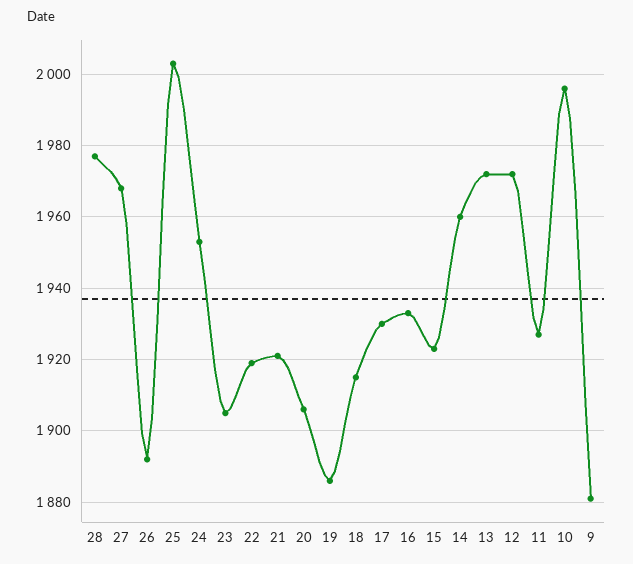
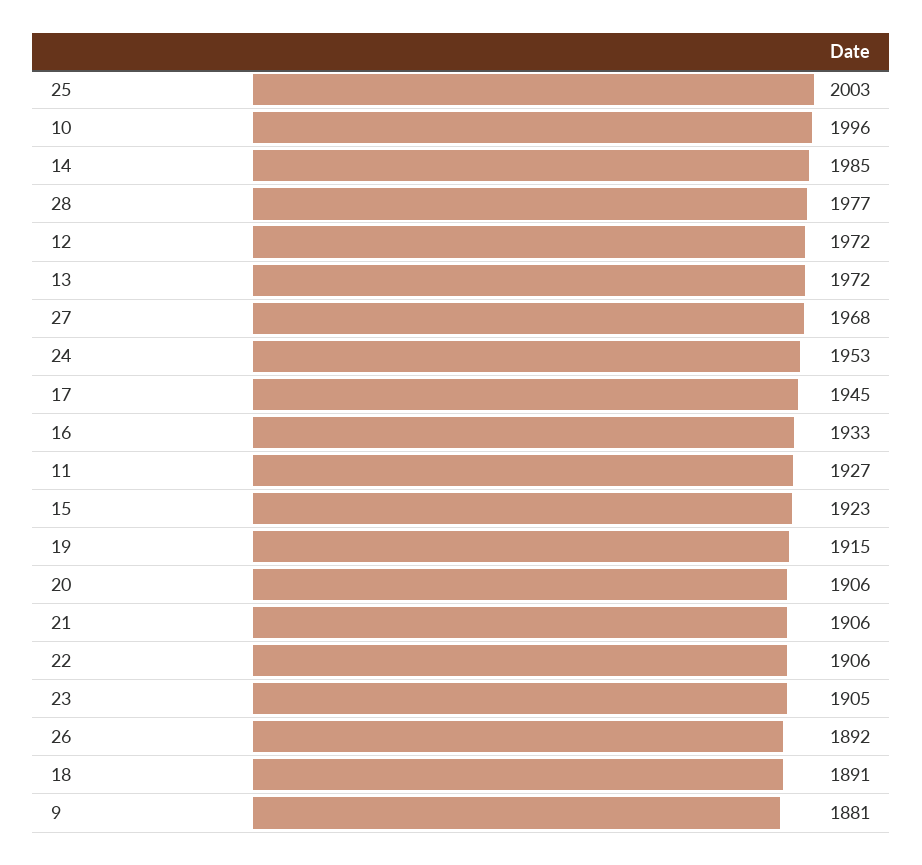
22: 1920 -> 1906
21: 1920 -> 1906
19: 1885 -> 1915
18: 1915 -> 1891
17: 1930 -> 1945
14: 1960 -> 1985

